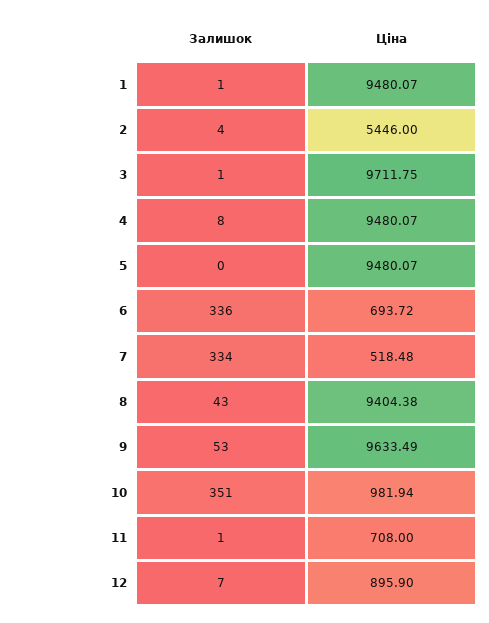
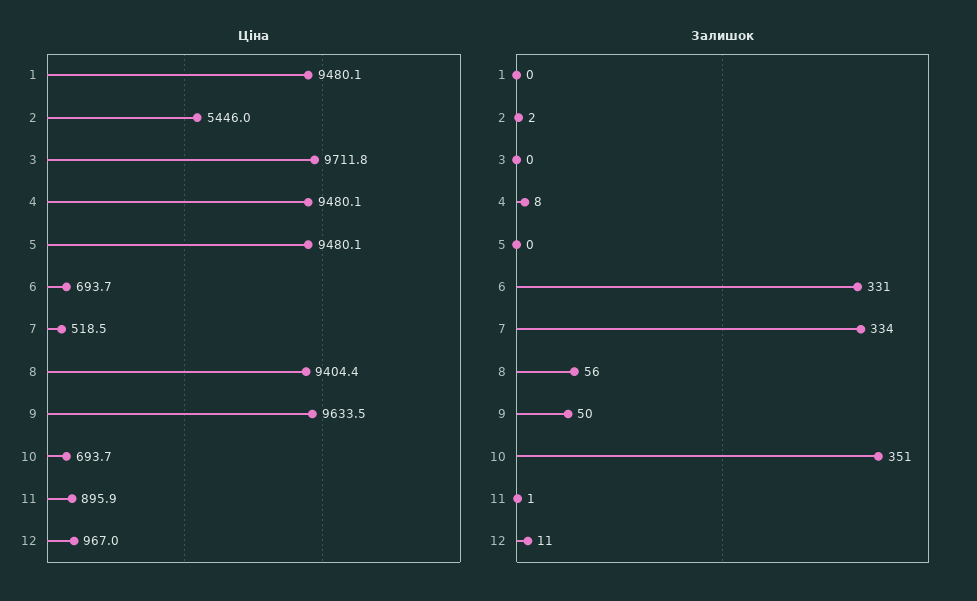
Залишок, 1: 1 -> 0
Залишок, 2: 4 -> 2
Залишок, 3: 1 -> 0
Залишок, 6: 336 -> 331
Залишок, 8: 43 -> 56
Залишок, 9: 53 -> 50
Ціна, 10: 981.94 -> 693.7
Ціна, 11: 708 -> 895.9
Залишок, 12: 7 -> 11
Ціна, 12: 895.9 -> 967

